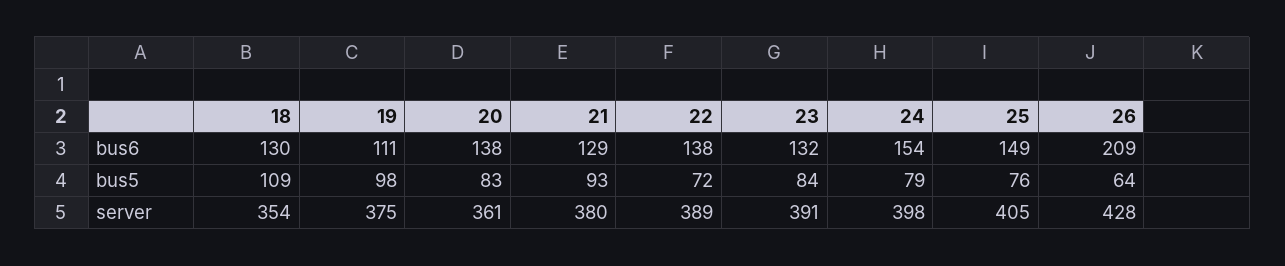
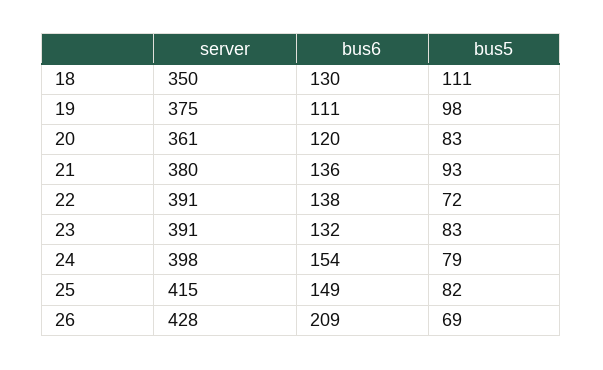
20, bus6: 138 -> 120
21, bus6: 129 -> 136
18, bus5: 109 -> 111
23, bus5: 84 -> 83
25, bus5: 76 -> 82
26, bus5: 64 -> 69
18, server: 354 -> 350
22, server: 389 -> 391
25, server: 405 -> 415

